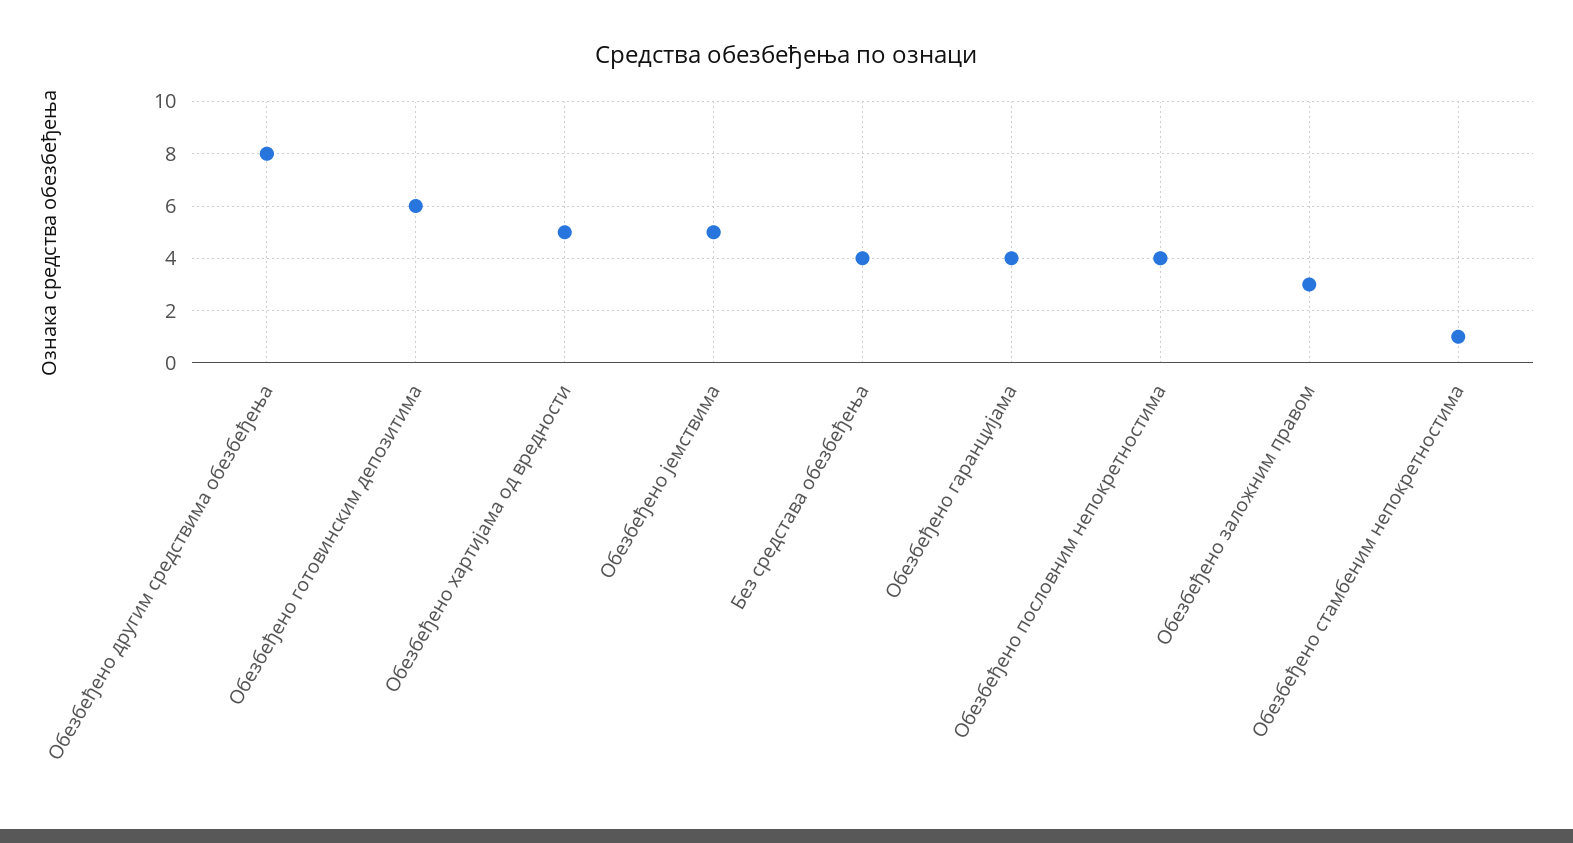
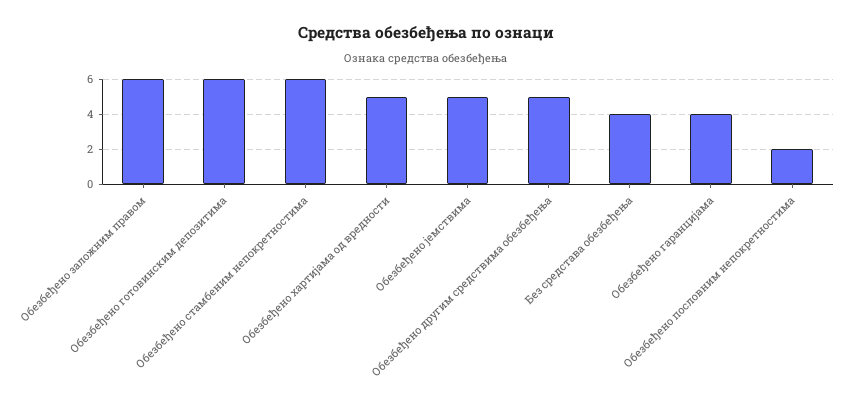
Обезбеђено другим средствима обезбеђења: 8 -> 5
Обезбеђено пословним непокретностима: 4 -> 2
Обезбеђено заложним правом: 3 -> 6
Обезбеђено стамбеним непокретностима: 1 -> 6

